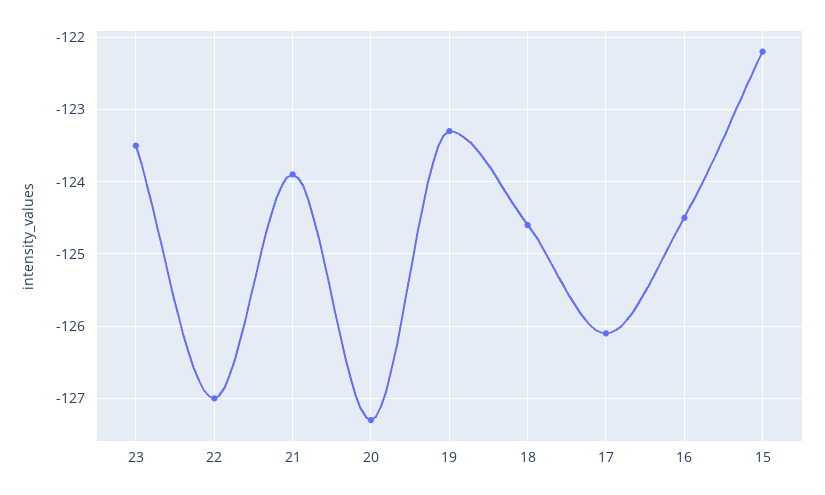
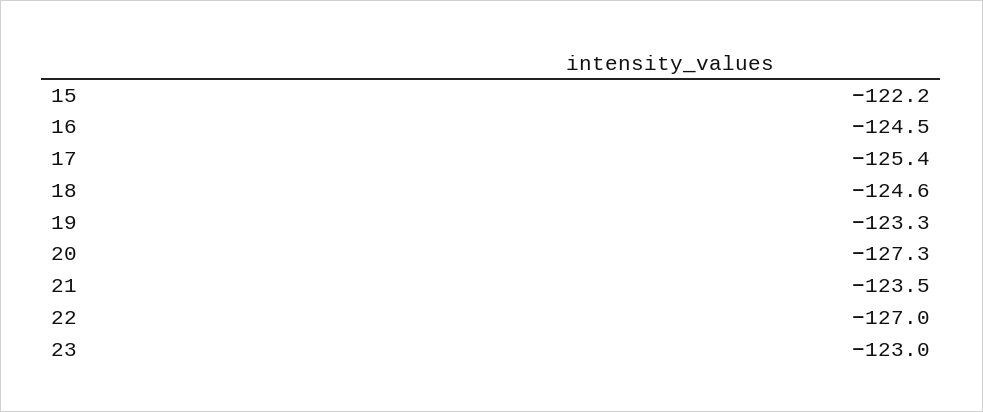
23: -123.5 -> -123
21: -123.9 -> -123.5
17: -126.1 -> -125.4

